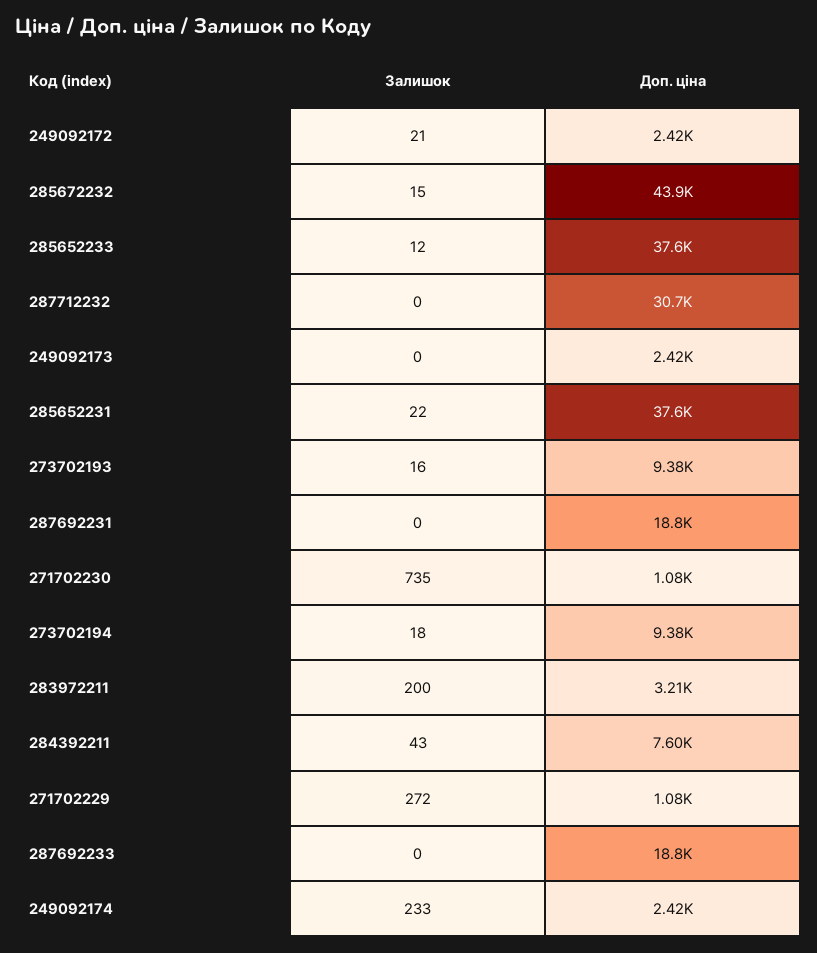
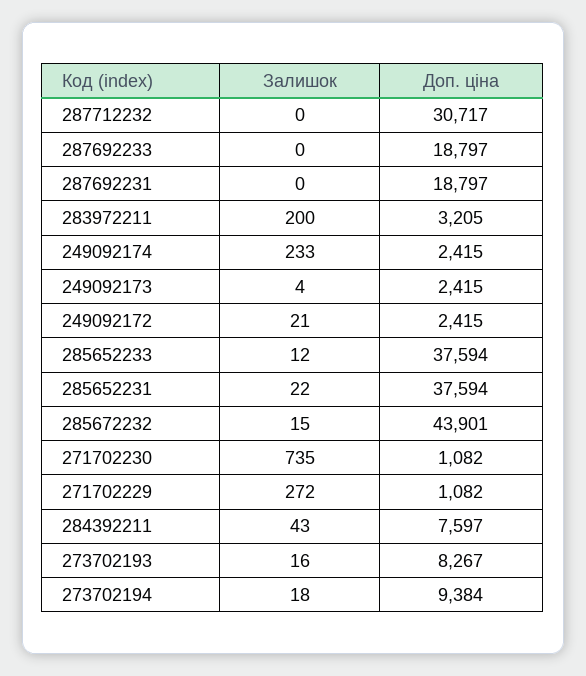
Залишок, 249092173: 0 -> 4
Доп. ціна, 273702193: 9380 -> 8267

